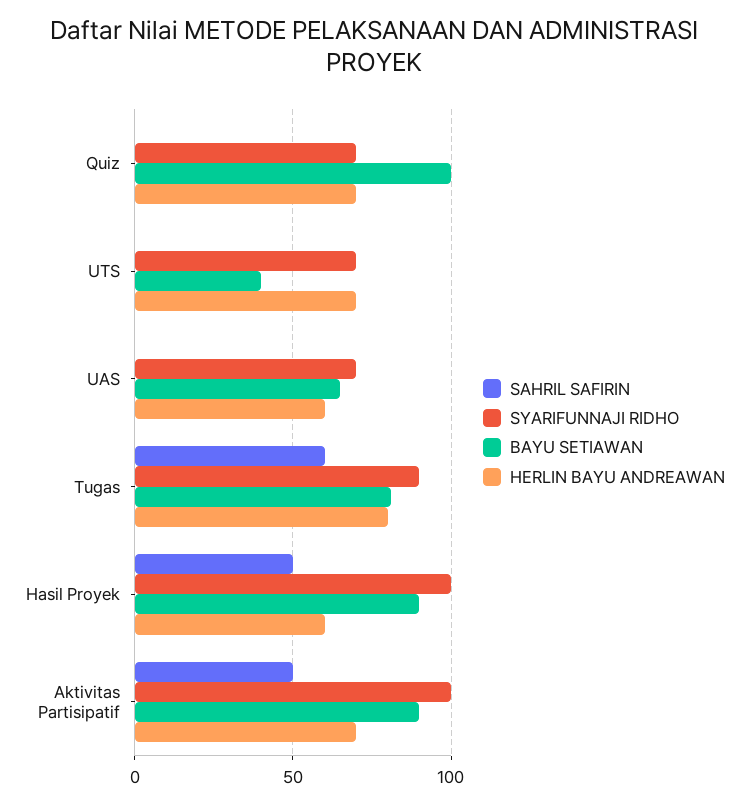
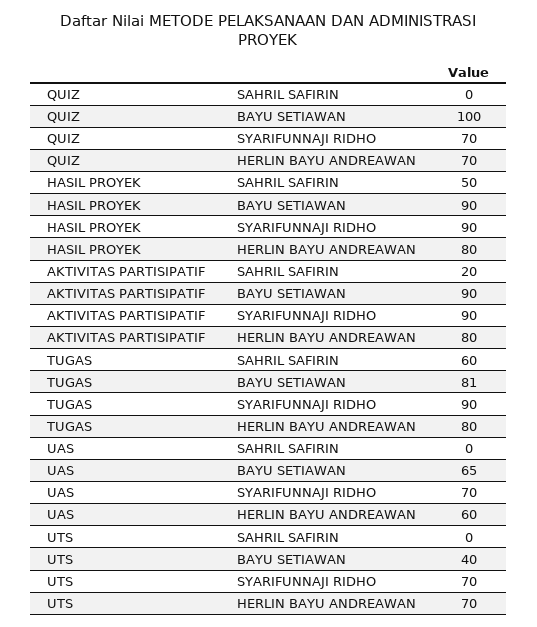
SYARIFUNNAJI RIDHO, Hasil Proyek: 100 -> 90
HERLIN BAYU ANDREAWAN, Hasil Proyek: 60 -> 80
SAHRIL SAFIRIN, Aktivitas Partisipatif: 50 -> 20
SYARIFUNNAJI RIDHO, Aktivitas Partisipatif: 100 -> 90
HERLIN BAYU ANDREAWAN, Aktivitas Partisipatif: 70 -> 80

